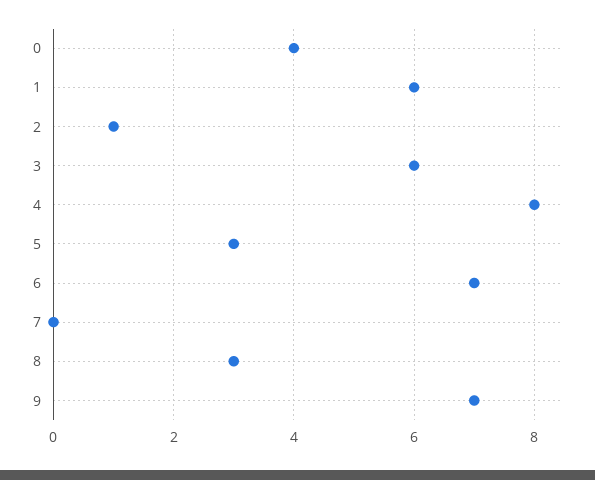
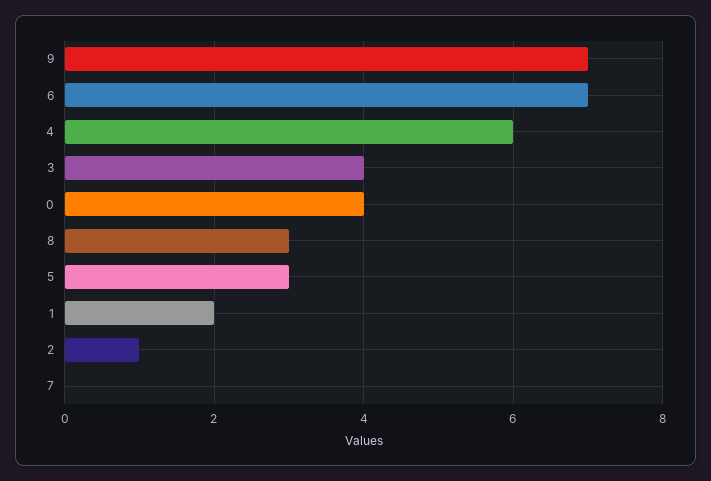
1: 6 -> 2
3: 6 -> 4
4: 8 -> 6

